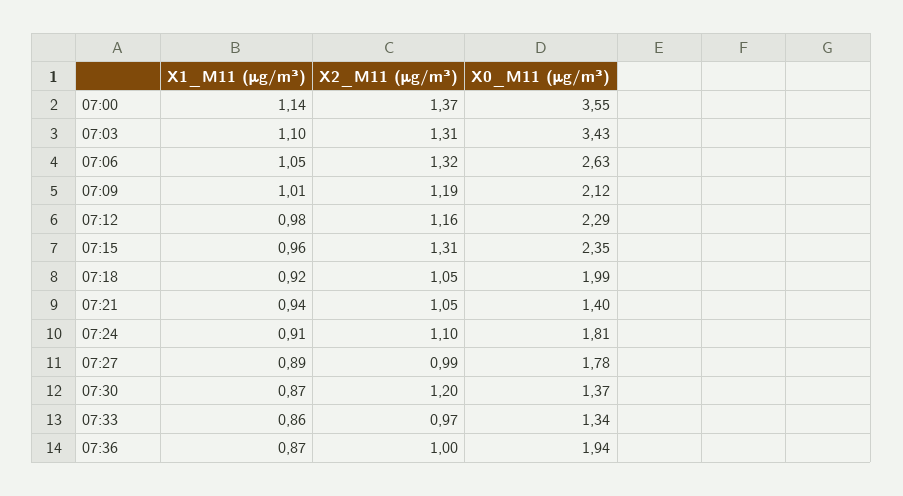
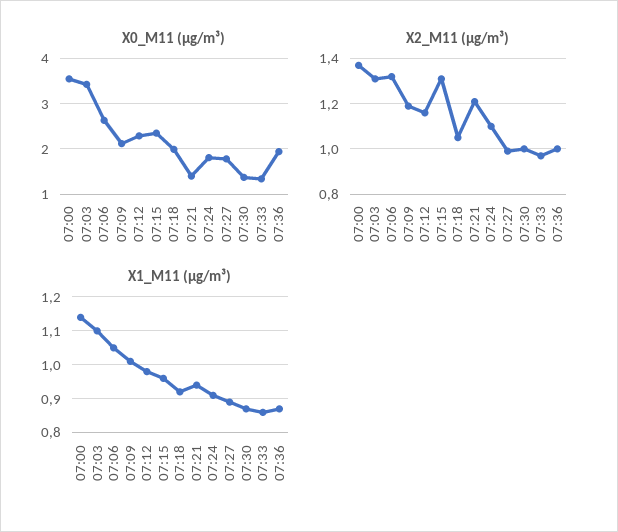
X2_M11 (μg/m³), 07:21: 1.05 -> 1.2
X2_M11 (μg/m³), 07:30: 1.2 -> 1

